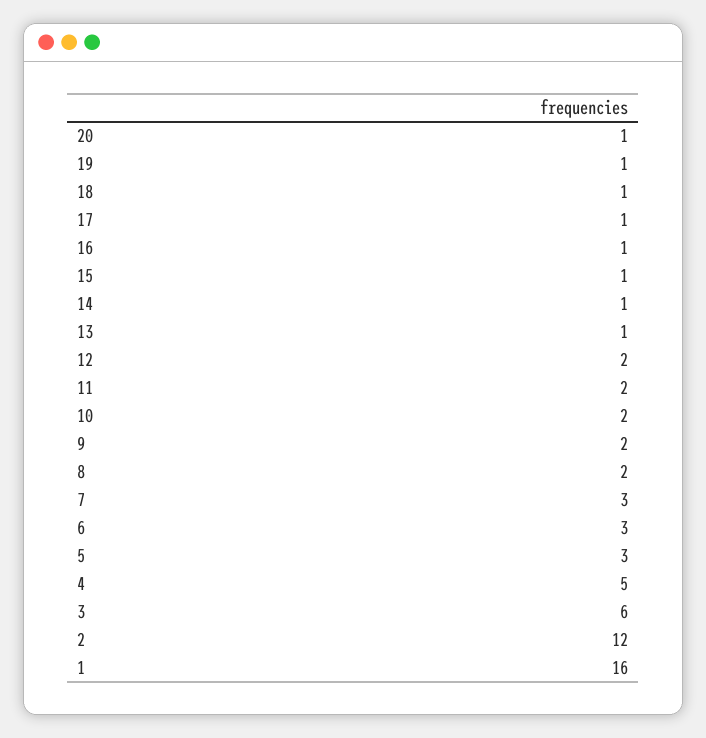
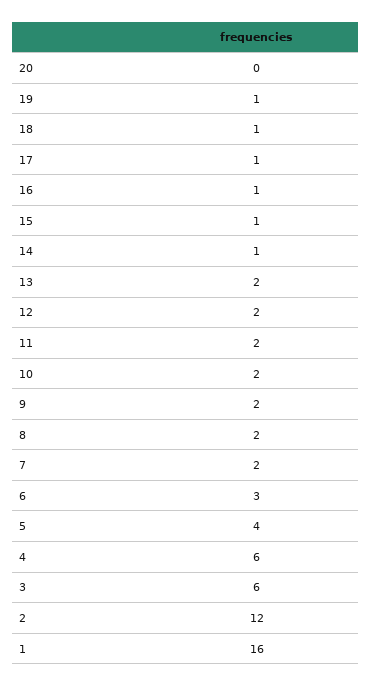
20: 1 -> 0
13: 1 -> 2
7: 3 -> 2
5: 3 -> 4
4: 5 -> 6

